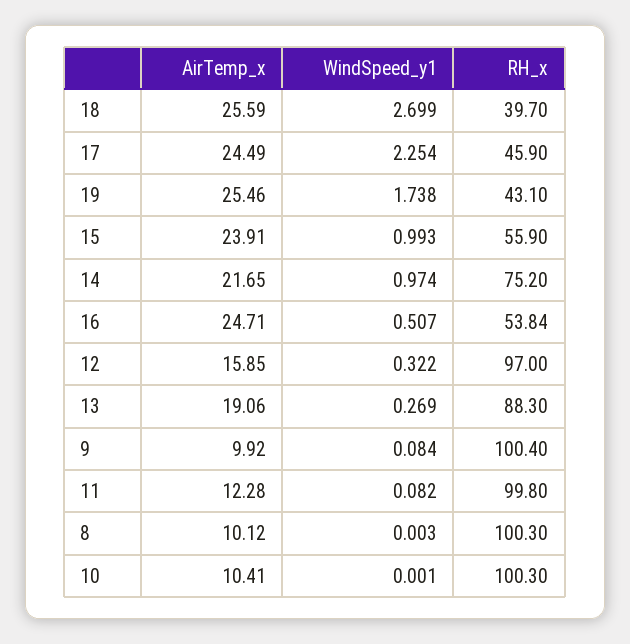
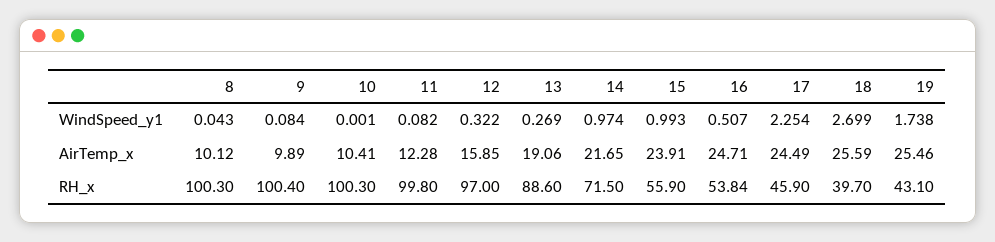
RH_x, 14: 75.2 -> 71.5
RH_x, 13: 88.3 -> 88.6
AirTemp_x, 9: 9.92 -> 9.89
WindSpeed_y1, 8: 0.003 -> 0.043

